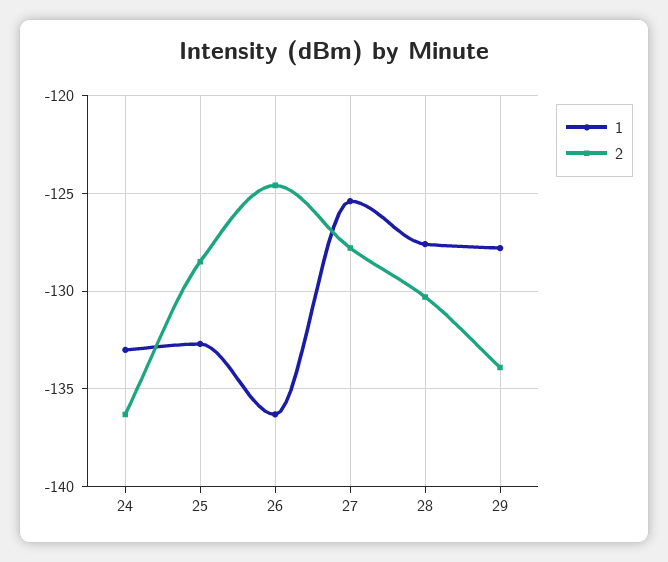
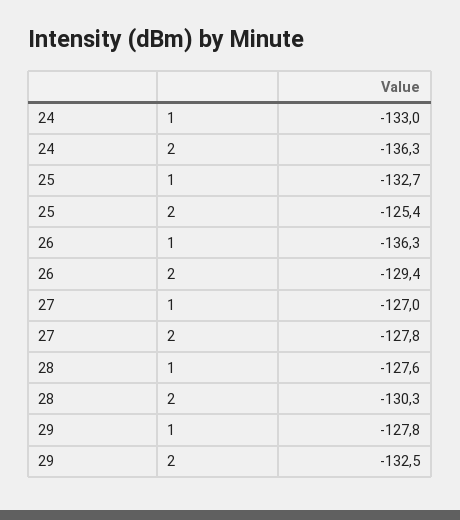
2, 25: -128.5 -> -125.4
2, 26: -124.5 -> -129.4
1, 27: -125.5 -> -127
2, 29: -134 -> -132.5

